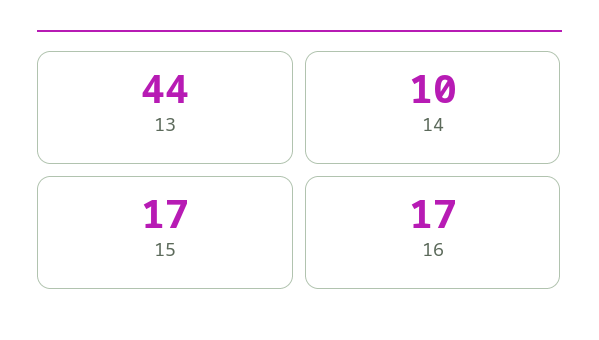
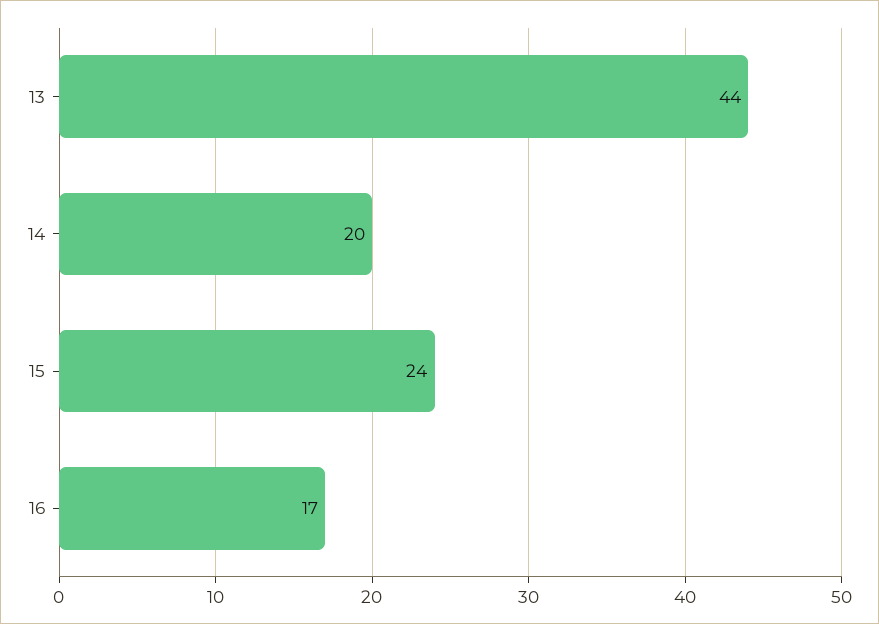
14: 10 -> 20
15: 17 -> 24

